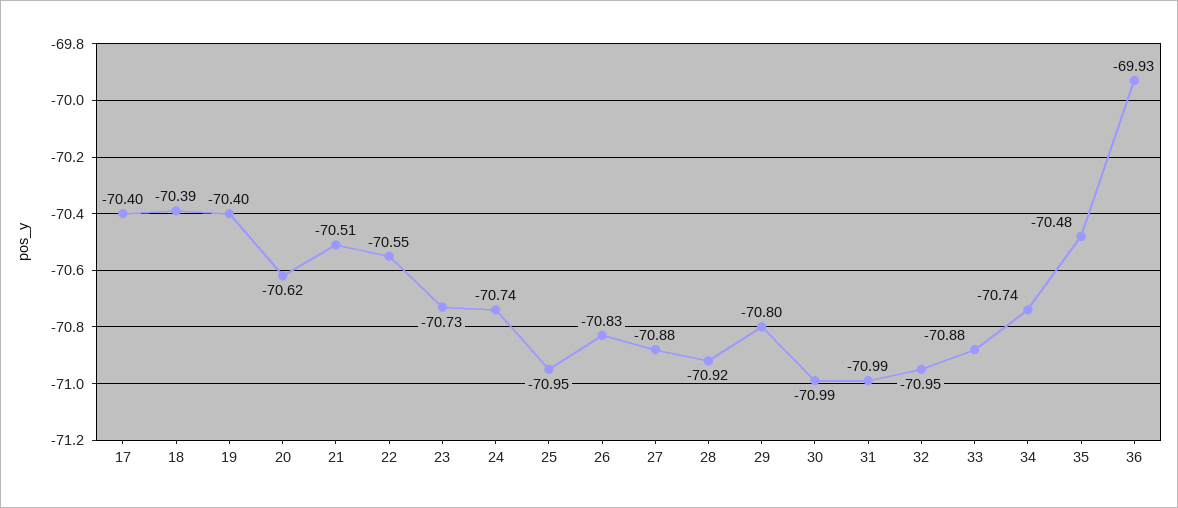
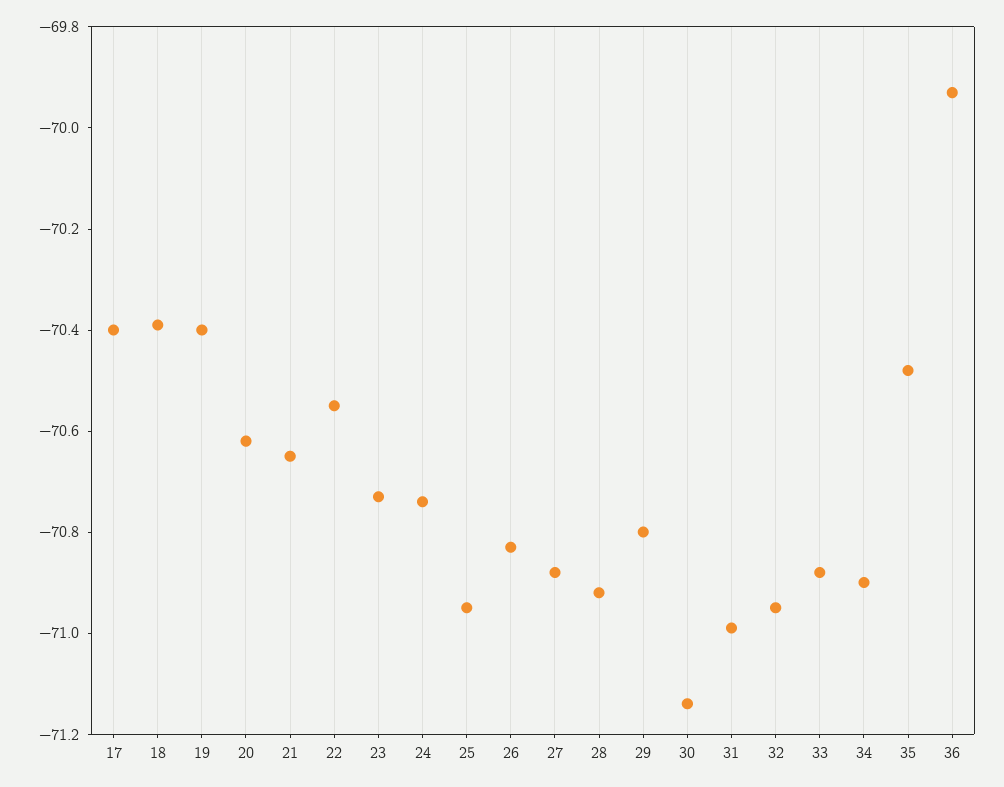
21: -70.51 -> -70.65
30: -70.99 -> -71.15
34: -70.74 -> -70.9

